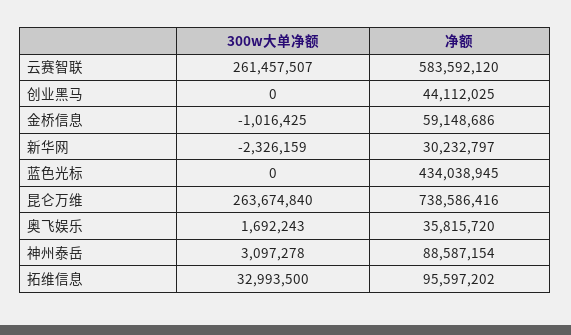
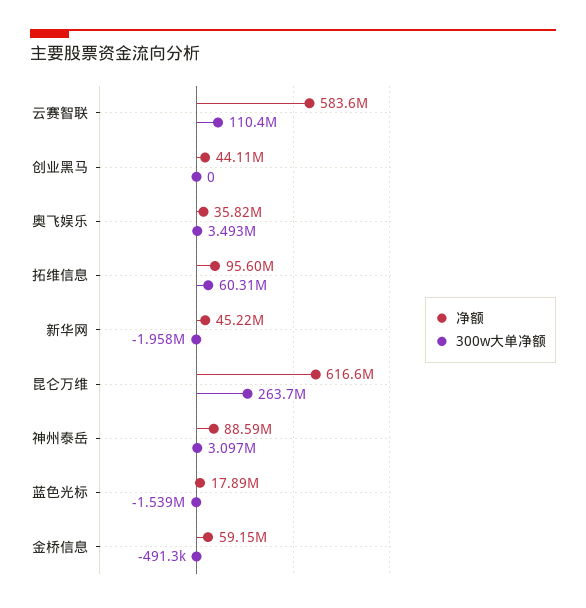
300w大单净额, 云赛智联: 261457507 -> 110400000
300w大单净额, 金桥信息: -1016425 -> -491300
300w大单净额, 新华网: -2326159 -> -1958000
净额, 新华网: 30232797 -> 45220000
300w大单净额, 蓝色光标: 0 -> -1539000
净额, 蓝色光标: 434038945 -> 17890000
净额, 昆仑万维: 738586416 -> 616600000
300w大单净额, 奥飞娱乐: 1692243 -> 3493000
300w大单净额, 拓维信息: 32993500 -> 60310000

